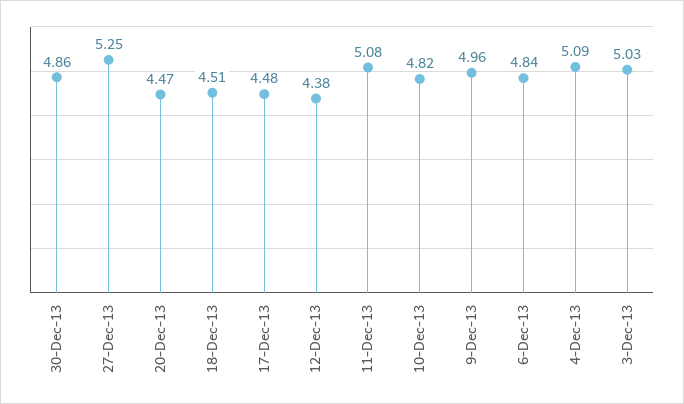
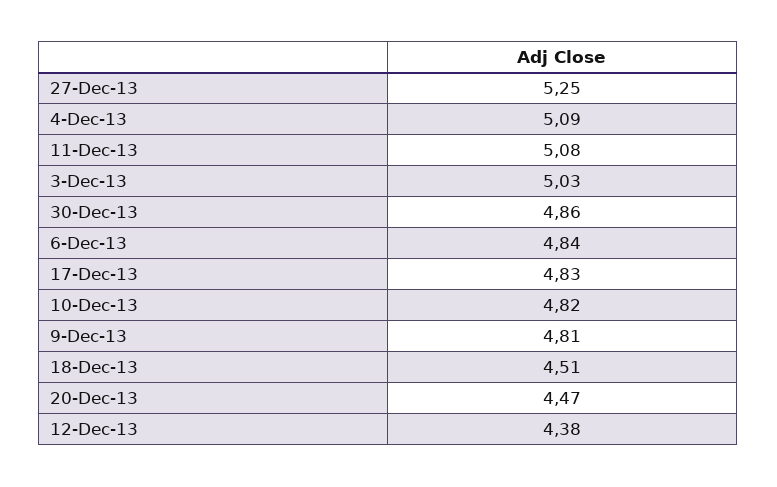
17-Dec-13: 4.48 -> 4.83
9-Dec-13: 4.96 -> 4.81

